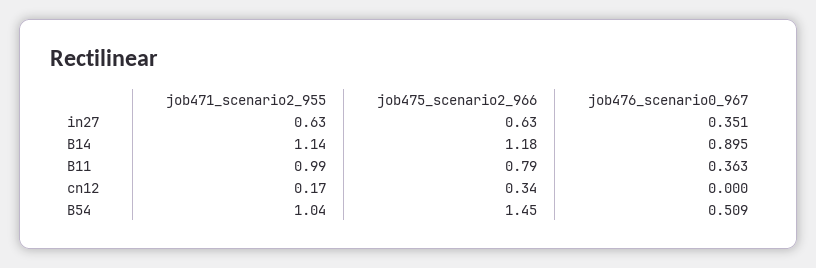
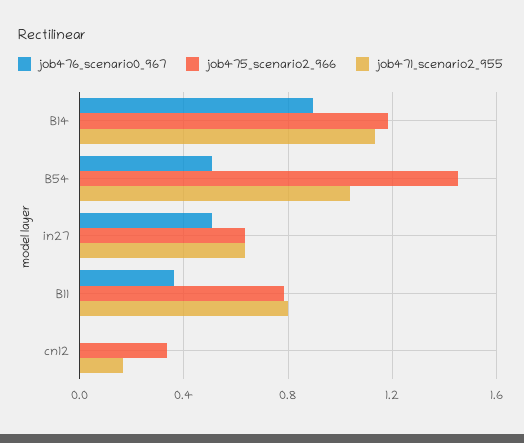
job476_scenario0_967, in27: 0.351 -> 0.5
job471_scenario2_955, B11: 0.99 -> 0.8

